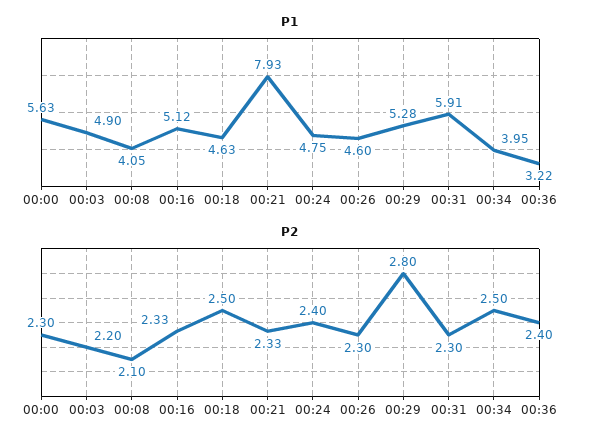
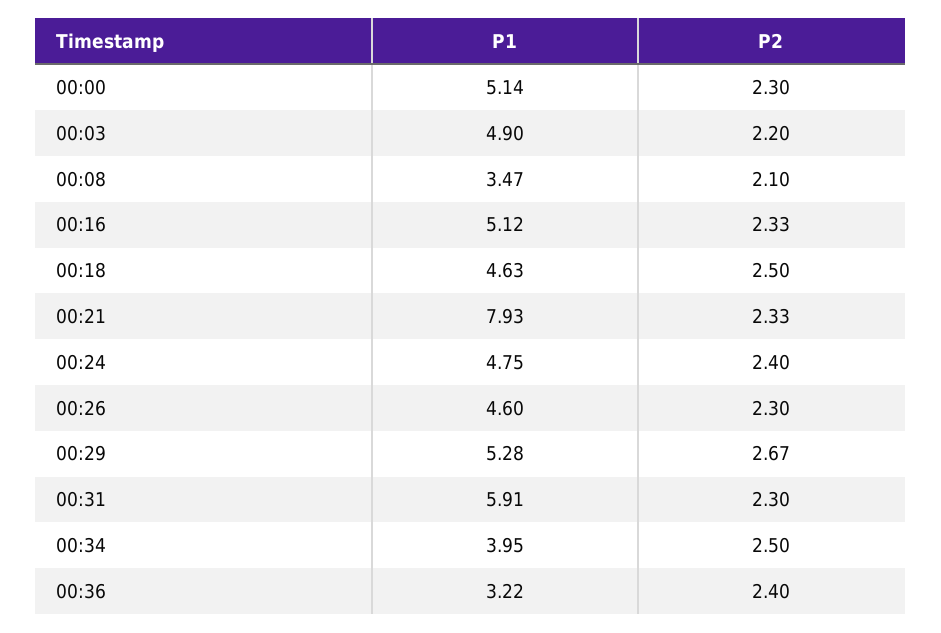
P1, 00:00: 5.63 -> 5.14
P1, 00:08: 4.05 -> 3.47
P2, 00:29: 2.8 -> 2.67

